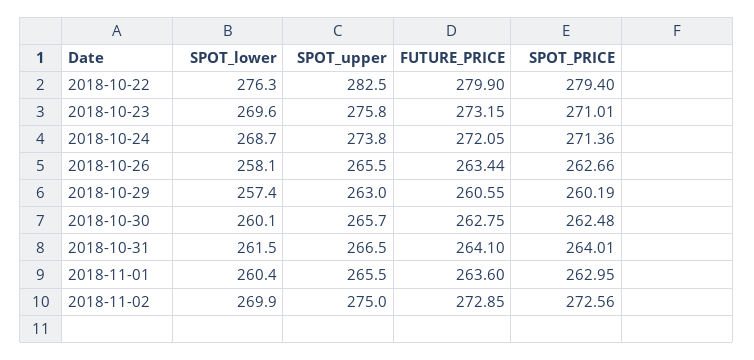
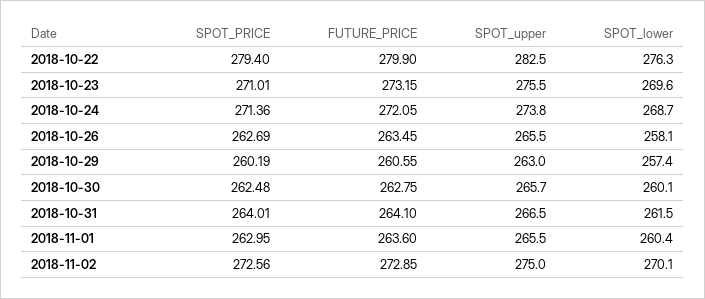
SPOT_upper, 2018-10-23: 275.8 -> 275.5
FUTURE_PRICE, 2018-10-26: 263.44 -> 263.45
SPOT_PRICE, 2018-10-26: 262.66 -> 262.69
SPOT_lower, 2018-11-02: 269.9 -> 270.1

